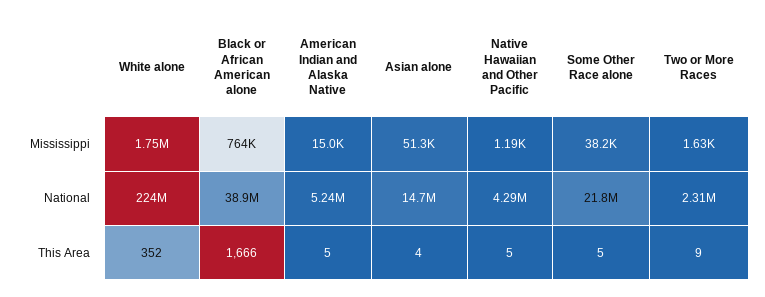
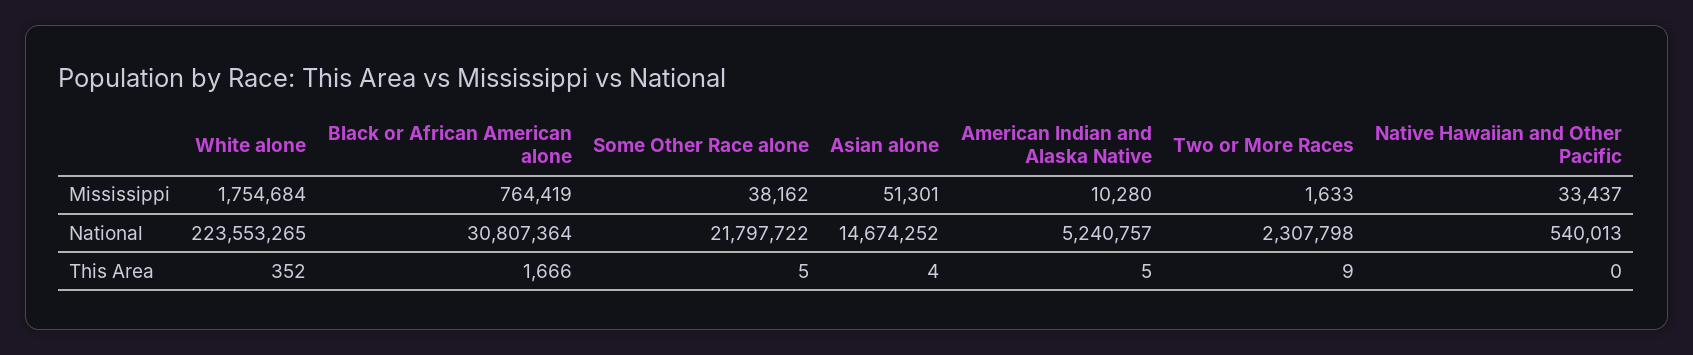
American Indian and Alaska Native, Mississippi: 15000 -> 10280
Native Hawaiian and Other Pacific, Mississippi: 1190 -> 33437
Black or African American alone, National: 38900000 -> 30807364
Native Hawaiian and Other Pacific, National: 4290000 -> 540013
Native Hawaiian and Other Pacific, This Area: 5 -> 0

